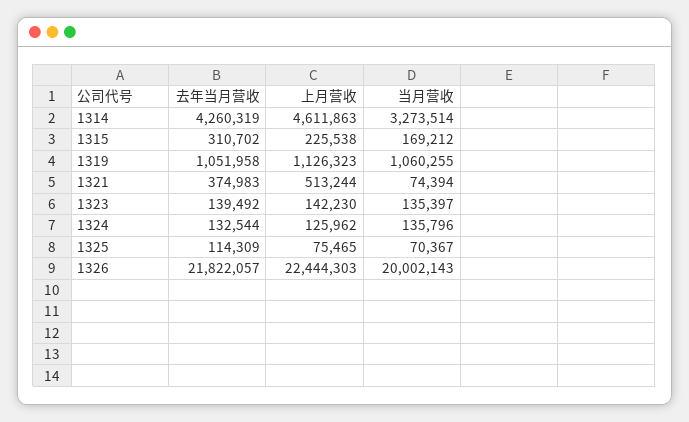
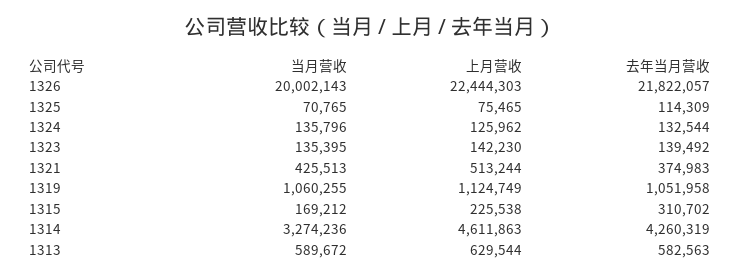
当月营收, 1314: 3273514 -> 3274236
上月营收, 1319: 1126323 -> 1124749
当月营收, 1321: 74394 -> 425513
当月营收, 1323: 135397 -> 135395
当月营收, 1325: 70367 -> 70765
当月营收, 1313: none -> 589672
上月营收, 1313: none -> 629544
去年当月营收, 1313: none -> 582563

